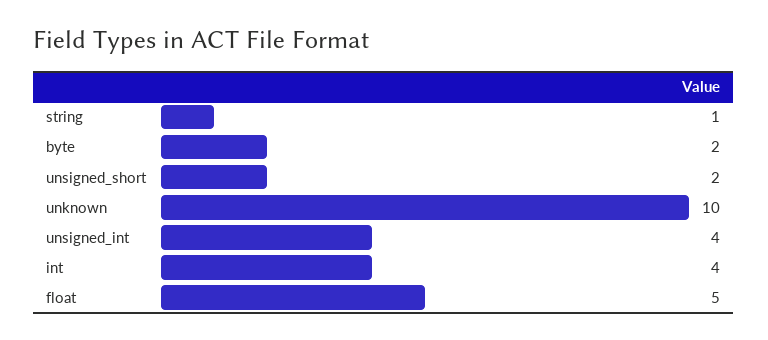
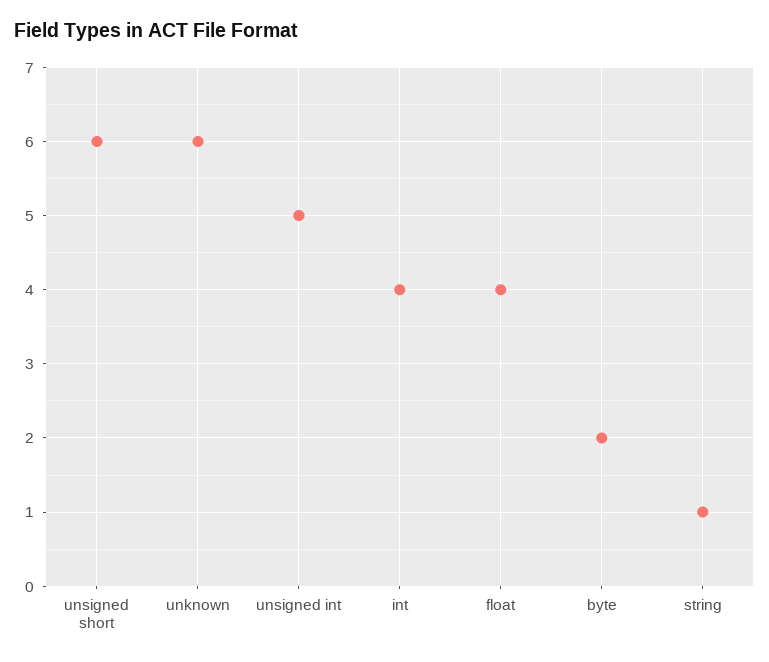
unsigned_short: 2 -> 6
unknown: 10 -> 6
unsigned_int: 4 -> 5
float: 5 -> 4

